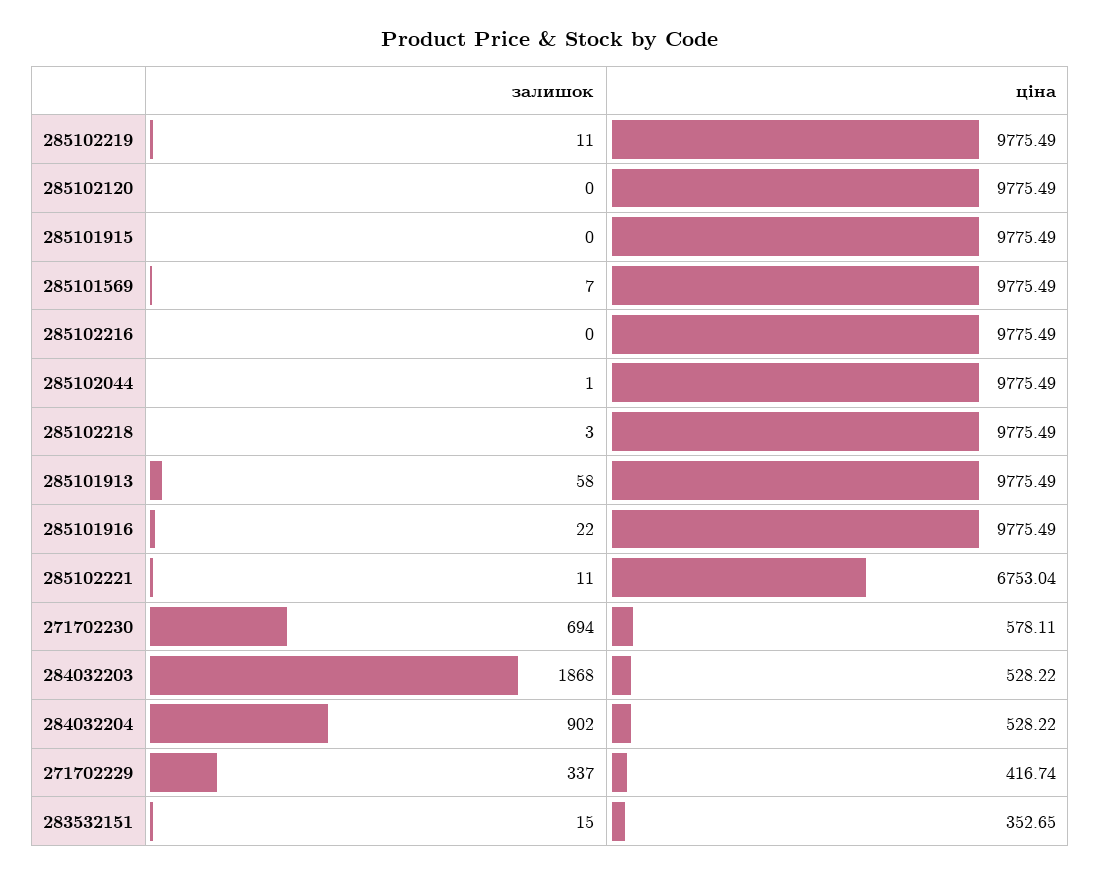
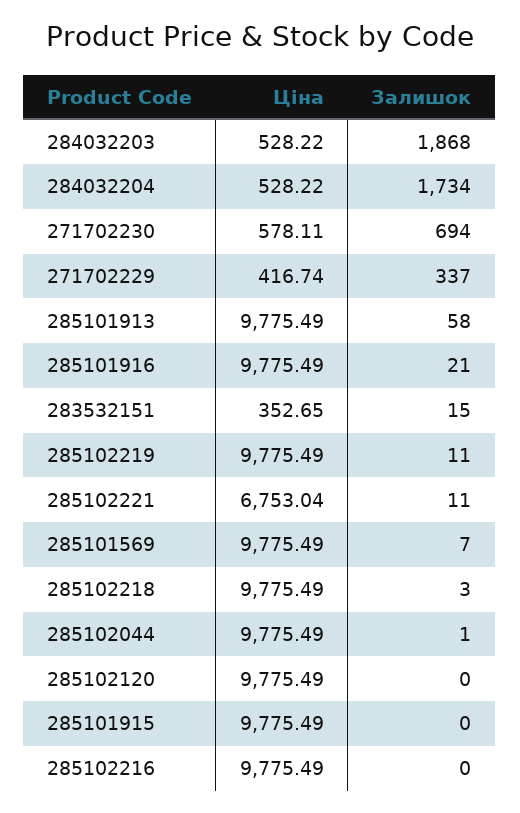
залишок, 285101916: 22 -> 21
залишок, 284032204: 902 -> 1734

